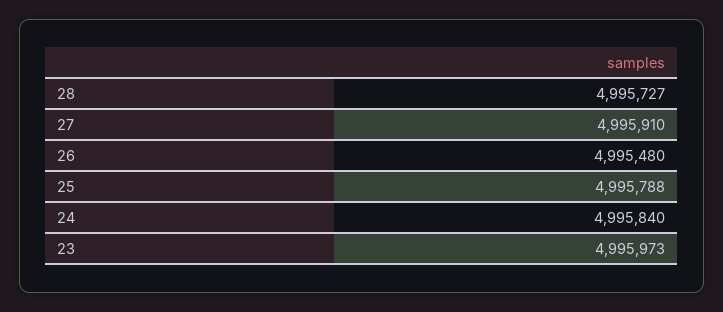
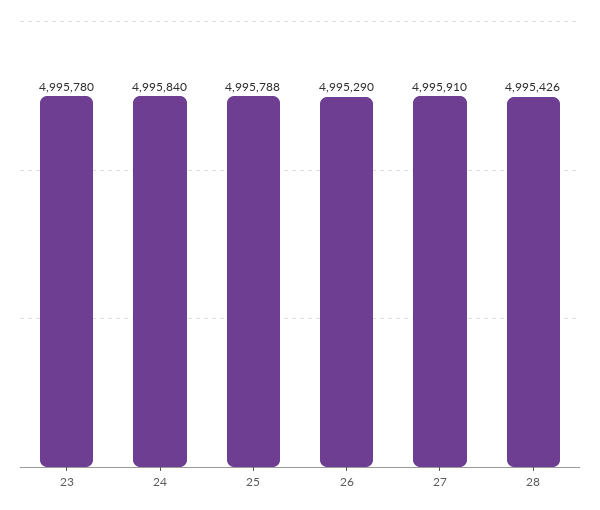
28: 4995727 -> 4995426
26: 4995480 -> 4995290
23: 4995973 -> 4995780

